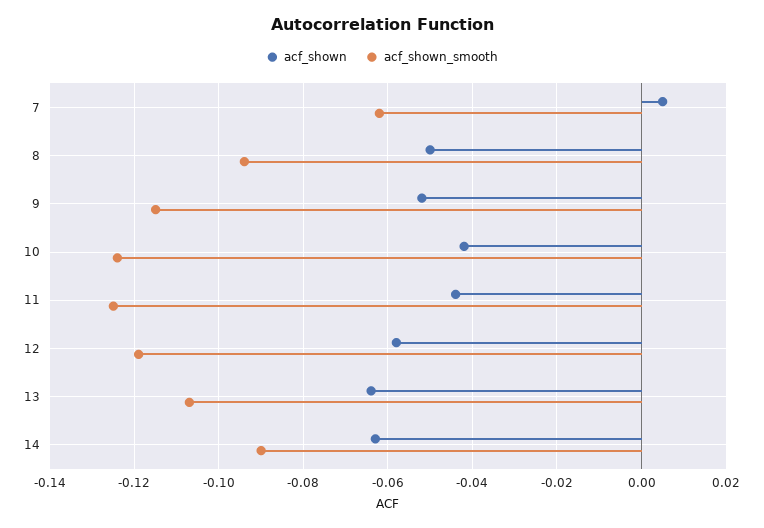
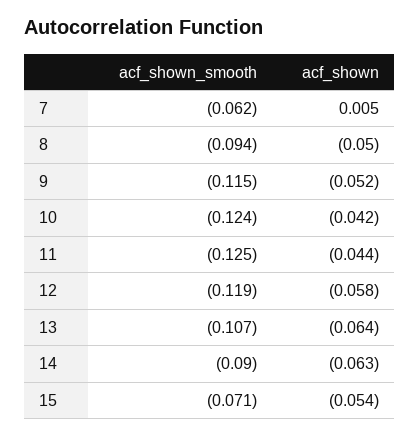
acf_shown_smooth, 15: none -> -0.071
acf_shown, 15: none -> -0.054

